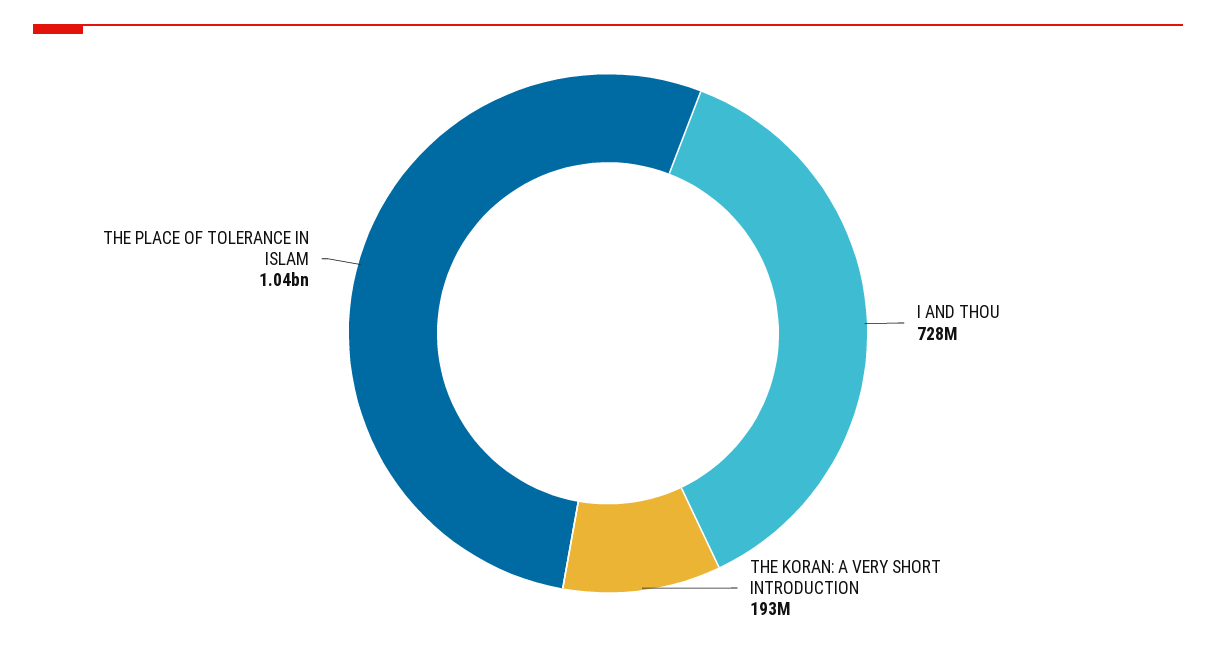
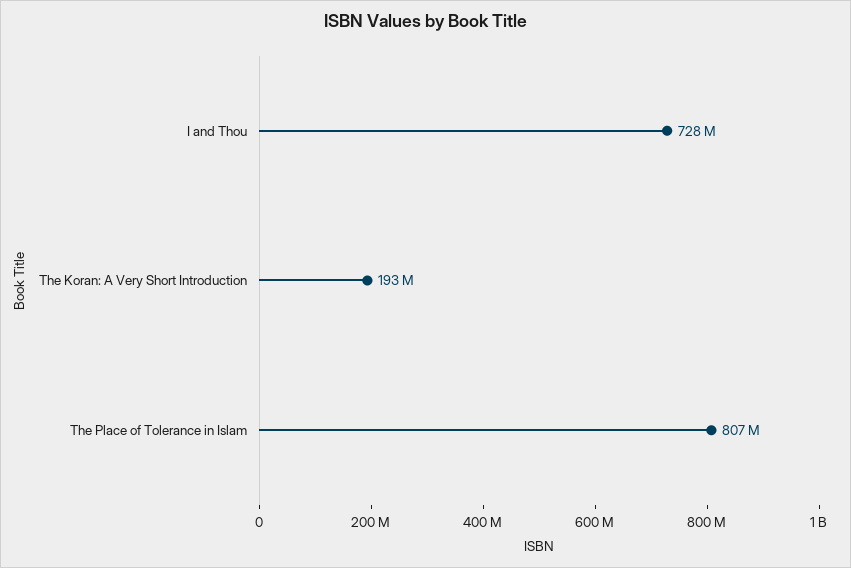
THE PLACE OF TOLERANCE IN ISLAM: 1040000000 -> 807000000

